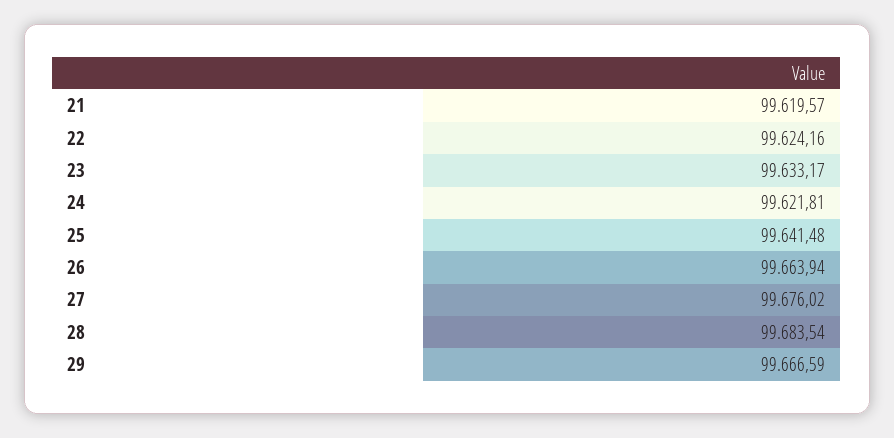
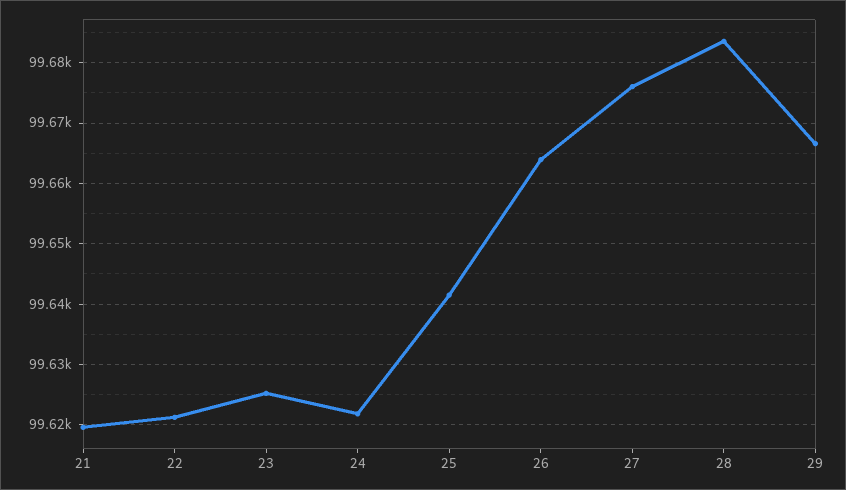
22: 99624.16 -> 99621
23: 99633.17 -> 99625

